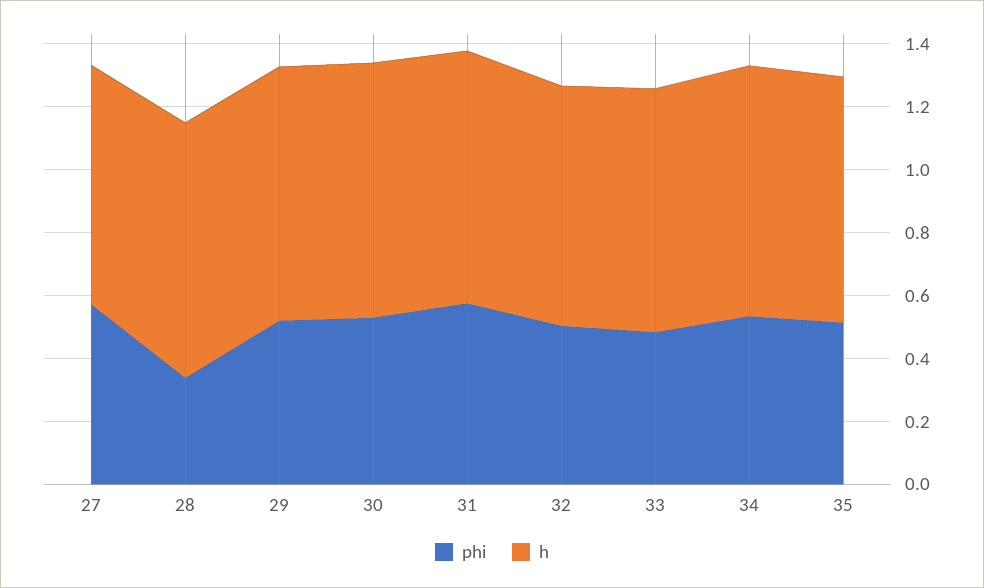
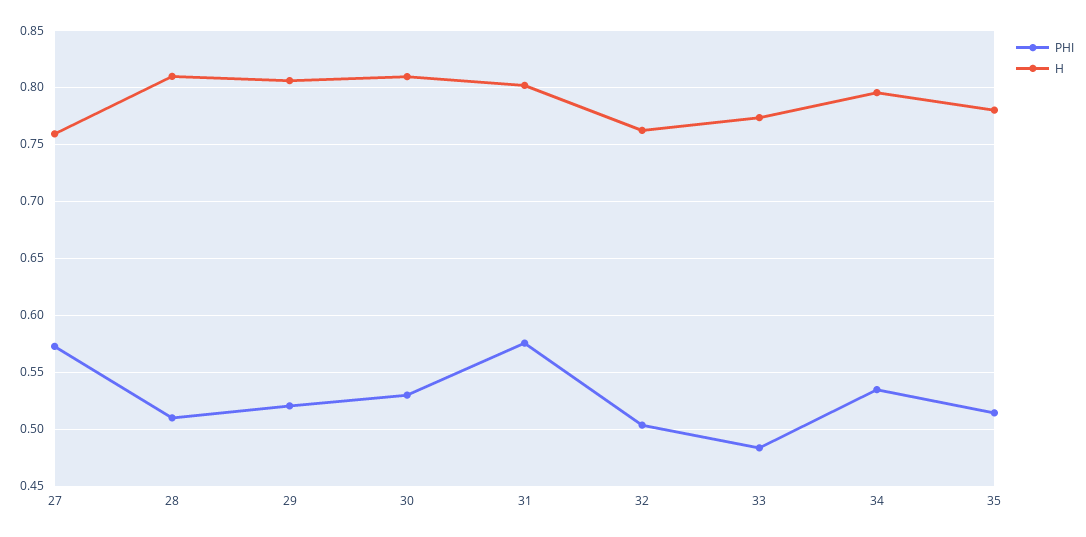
phi, 28: 0.35 -> 0.51

